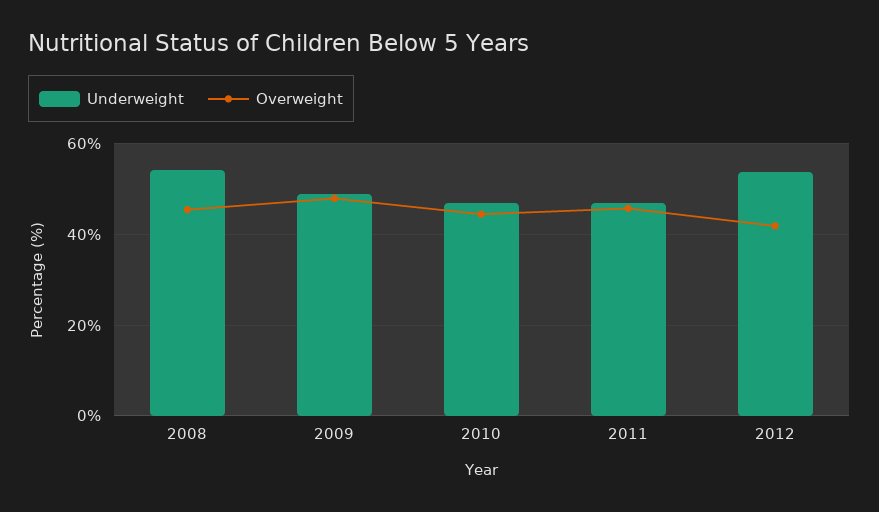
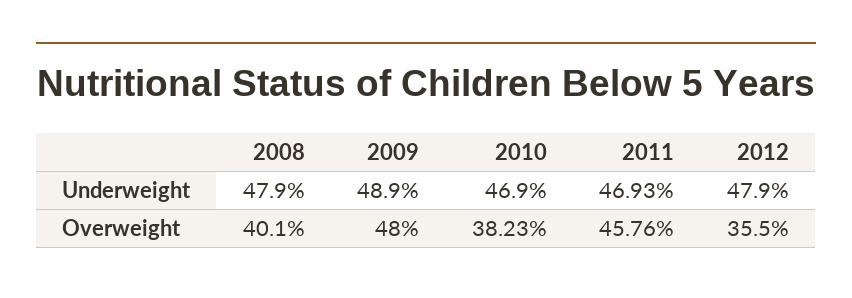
Underweight, 2008: 54 -> 47.9
Overweight, 2008: 46 -> 40.1
Overweight, 2010: 44 -> 38.23
Underweight, 2012: 54 -> 47.9
Overweight, 2012: 42 -> 35.5

